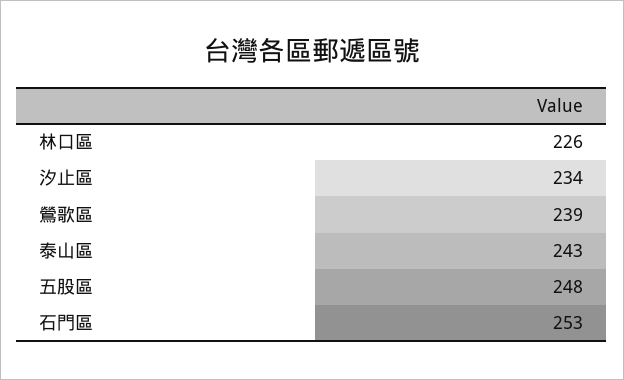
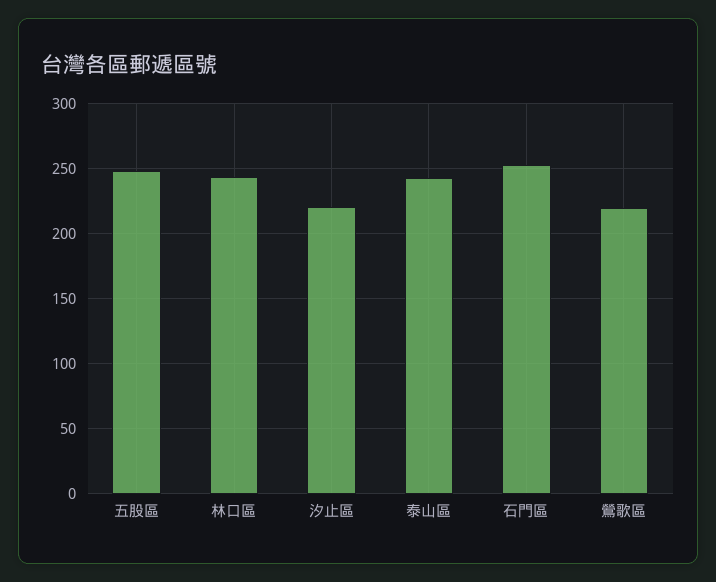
林口區: 226 -> 245
汐止區: 234 -> 220
鶯歌區: 239 -> 220

